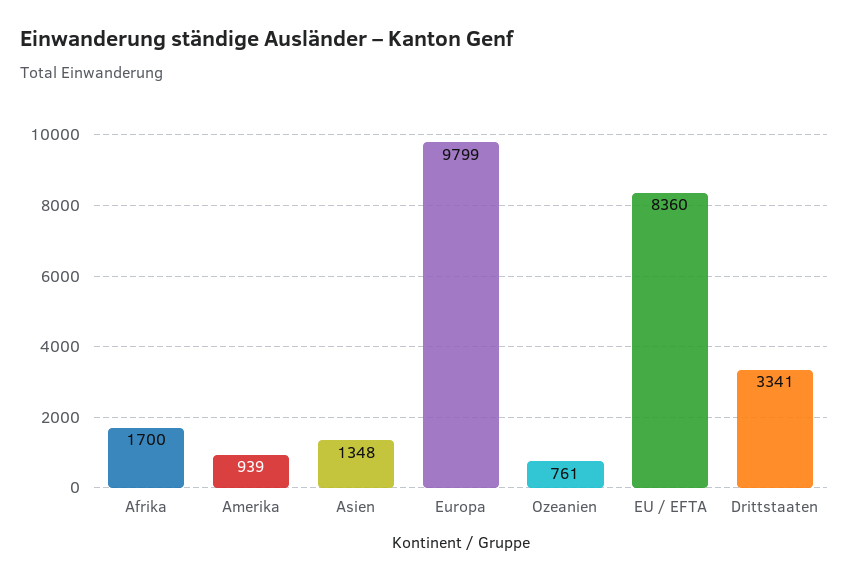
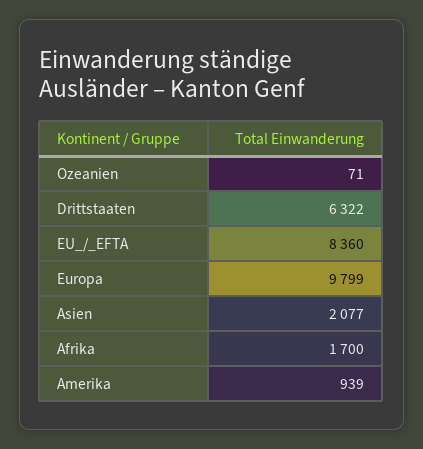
Asien: 1348 -> 2077
Ozeanien: 761 -> 71
Drittstaaten: 3341 -> 6322

